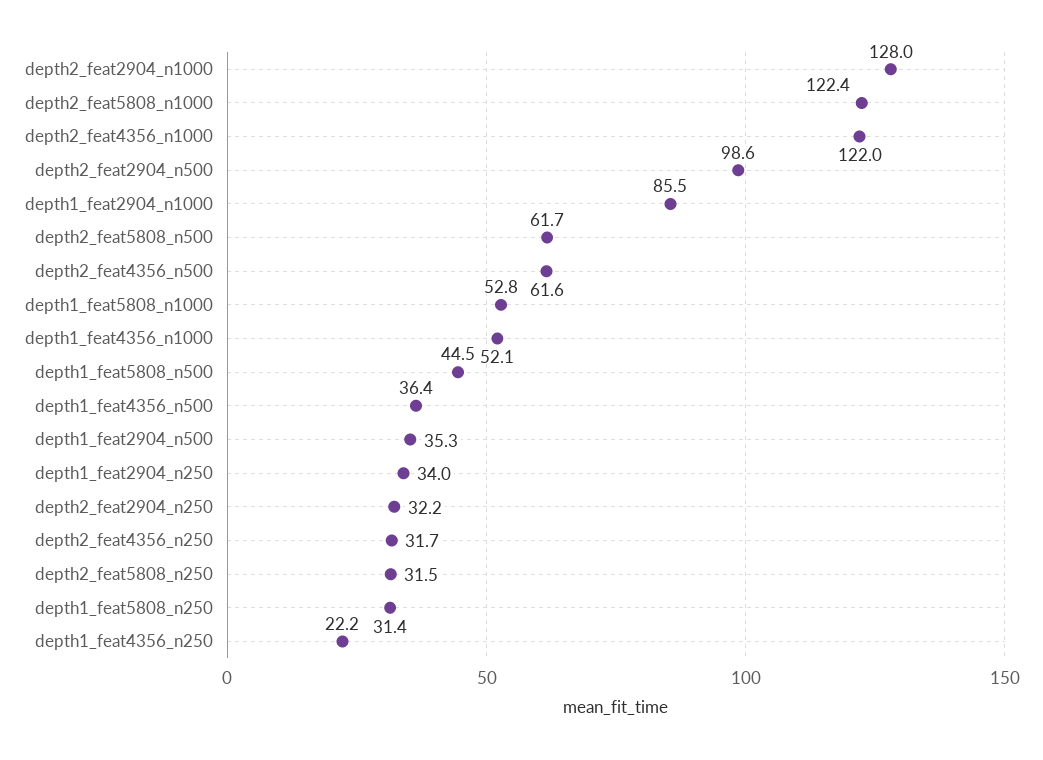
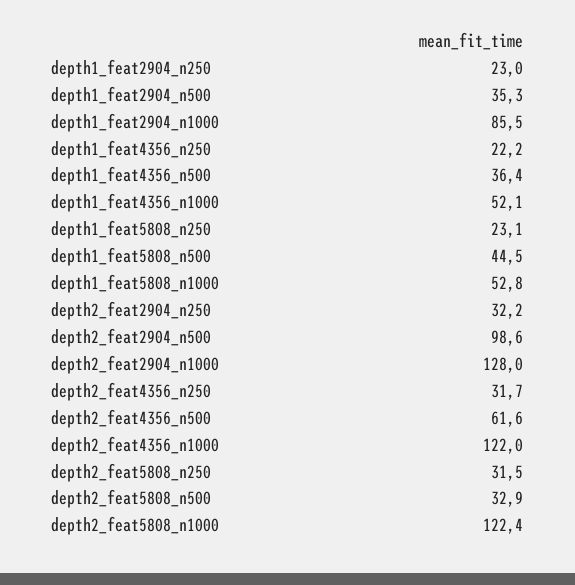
depth2_feat5808_n500: 61.7 -> 32.9
depth1_feat2904_n250: 34 -> 23
depth1_feat5808_n250: 31.4 -> 23.1

